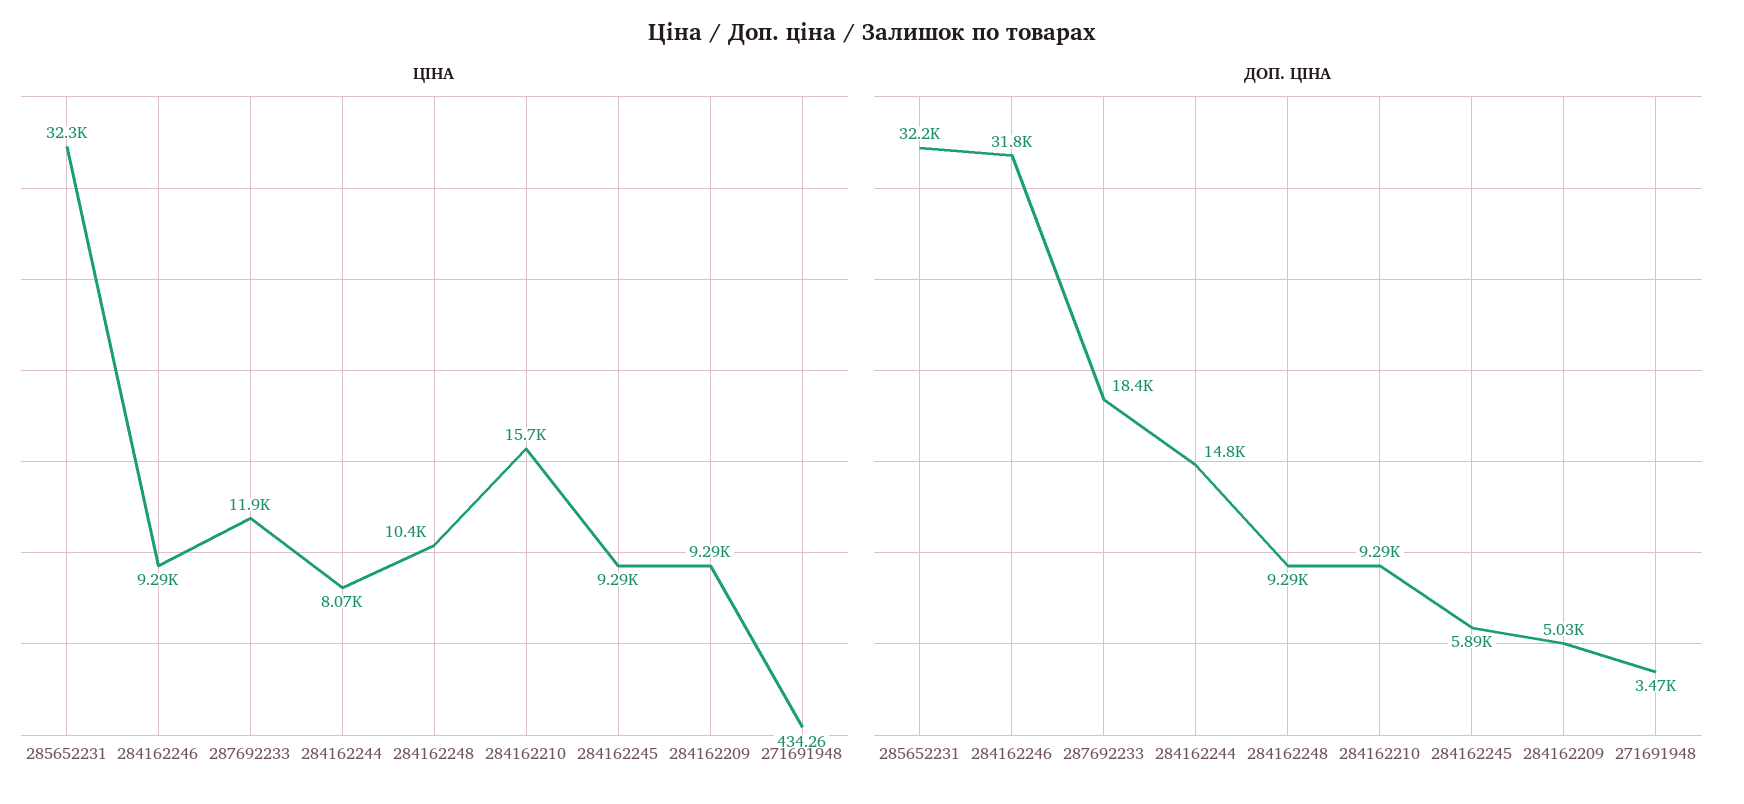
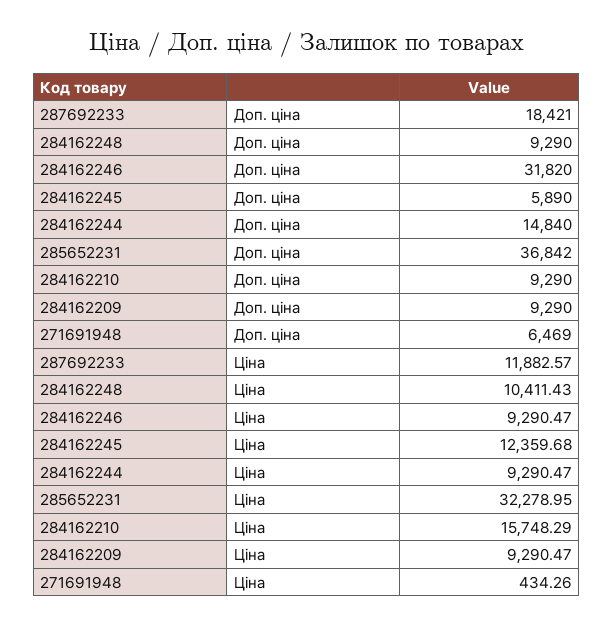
ЦІНА, 284162244: 8070 -> 9290.47
ЦІНА, 284162245: 9290 -> 12359.68
ДОП. ЦІНА, 285652231: 32200 -> 36842
ДОП. ЦІНА, 284162209: 5030 -> 9290
ДОП. ЦІНА, 271691948: 3470 -> 6469

